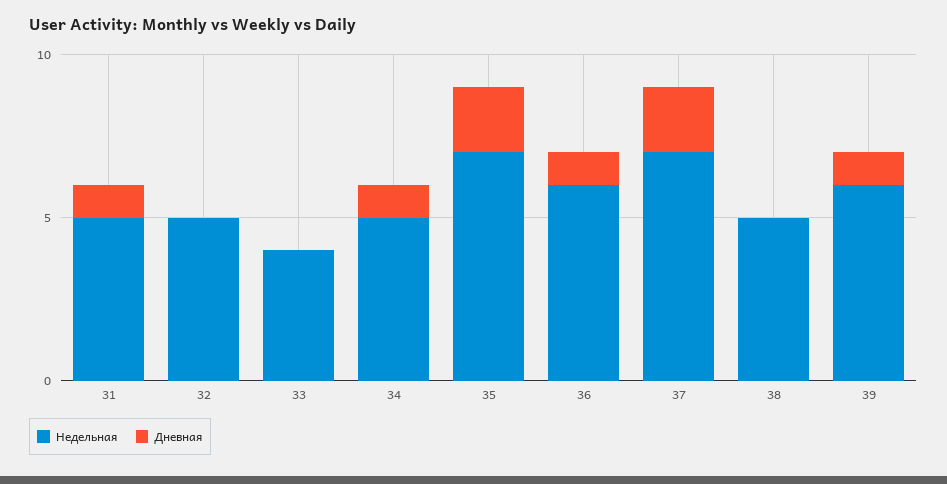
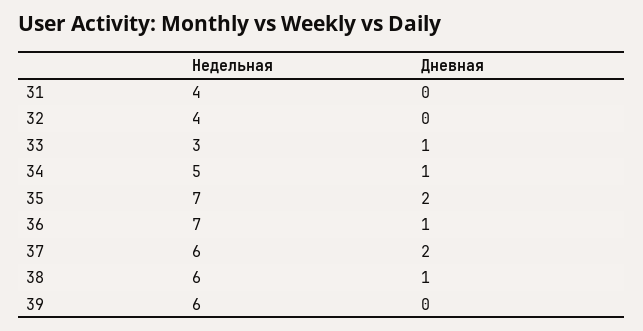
Недельная, 31: 5 -> 4
Дневная, 31: 1 -> 0
Недельная, 32: 5 -> 4
Недельная, 33: 4 -> 3
Дневная, 33: 0 -> 1
Недельная, 36: 6 -> 7
Недельная, 37: 7 -> 6
Недельная, 38: 5 -> 6
Дневная, 38: 0 -> 1
Дневная, 39: 1 -> 0

